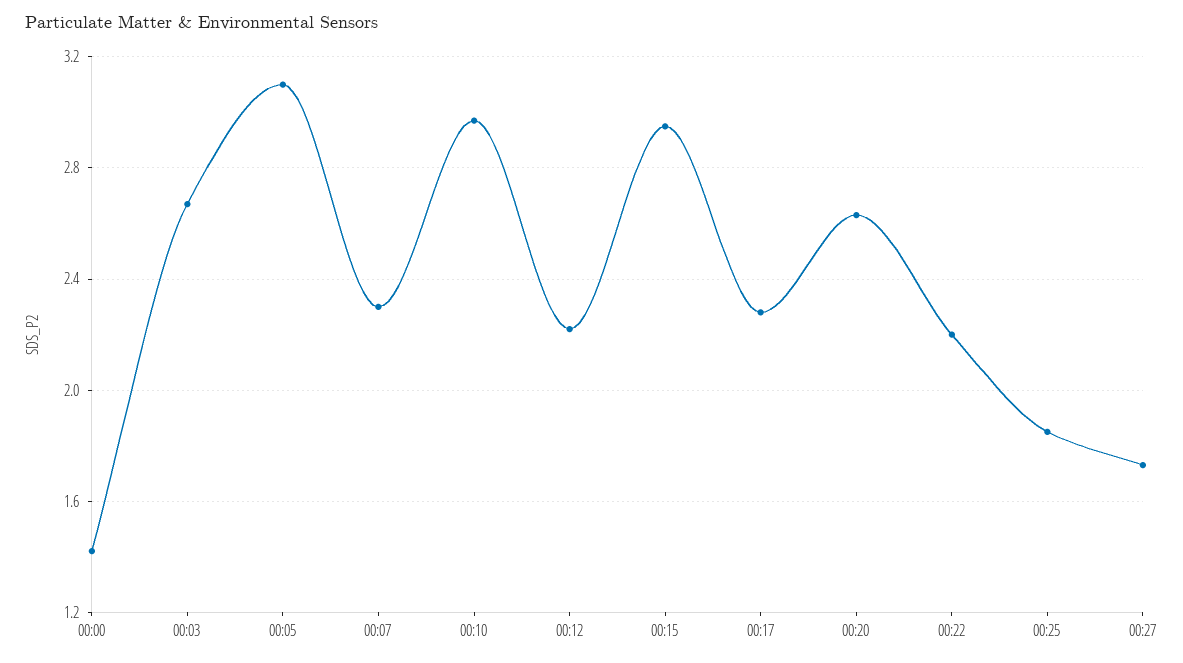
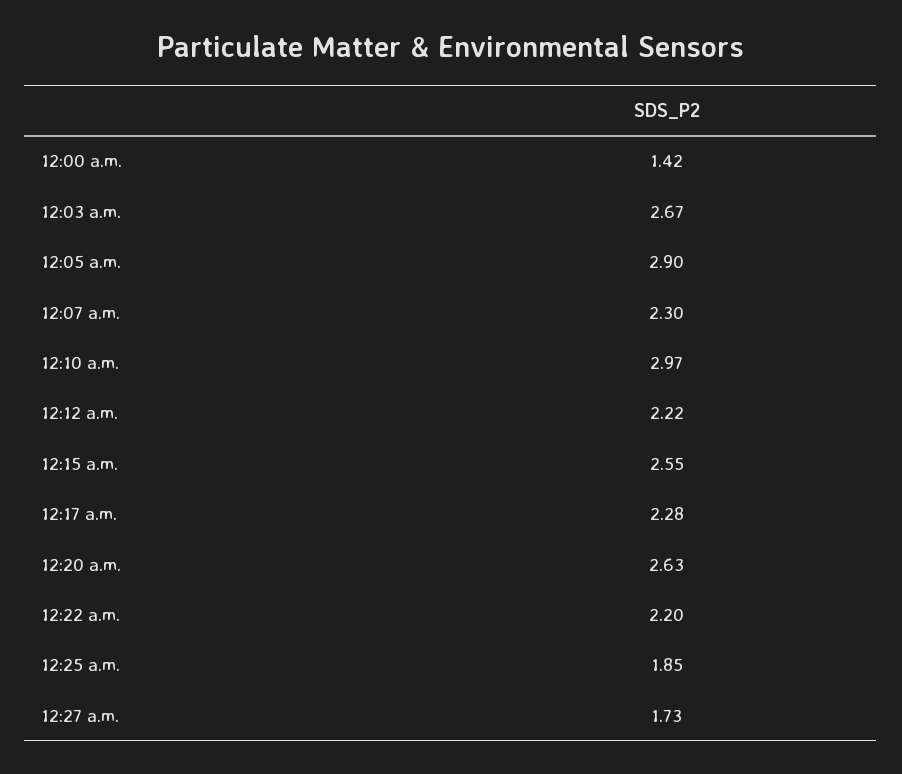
00:05: 3.1 -> 2.9
00:15: 2.95 -> 2.55

